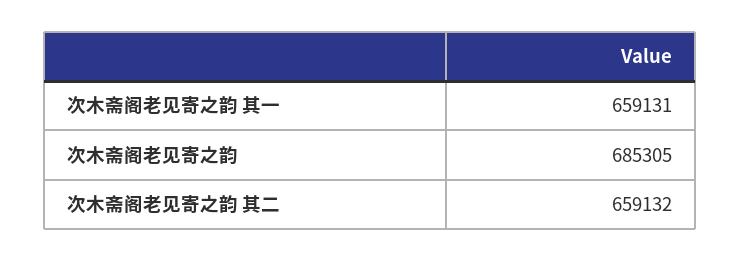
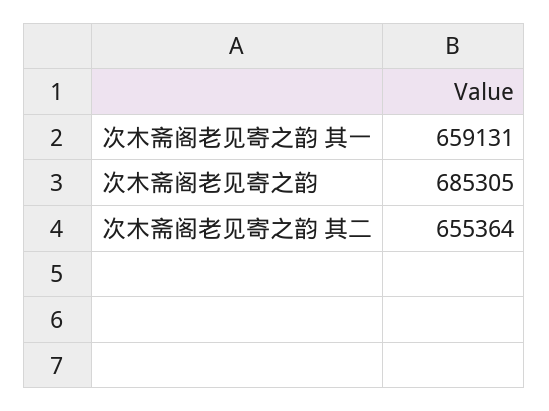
次木斋阁老见寄之韵 其二: 659132 -> 655364

